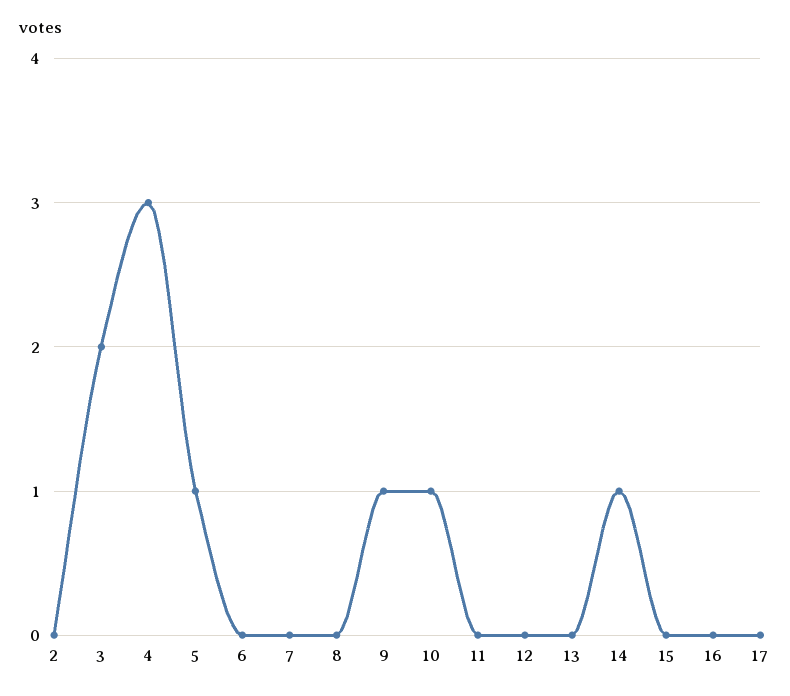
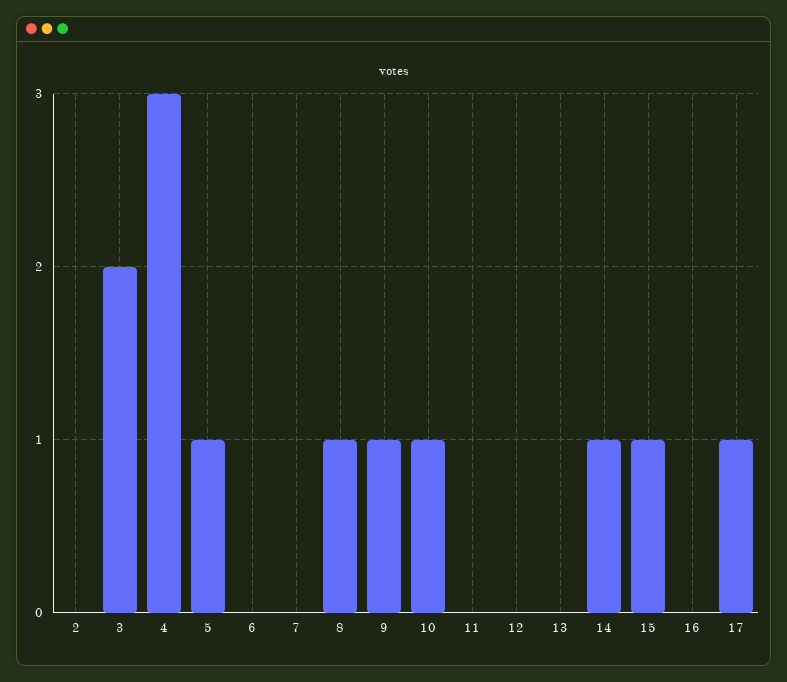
8: 0 -> 1
15: 0 -> 1
17: 0 -> 1

